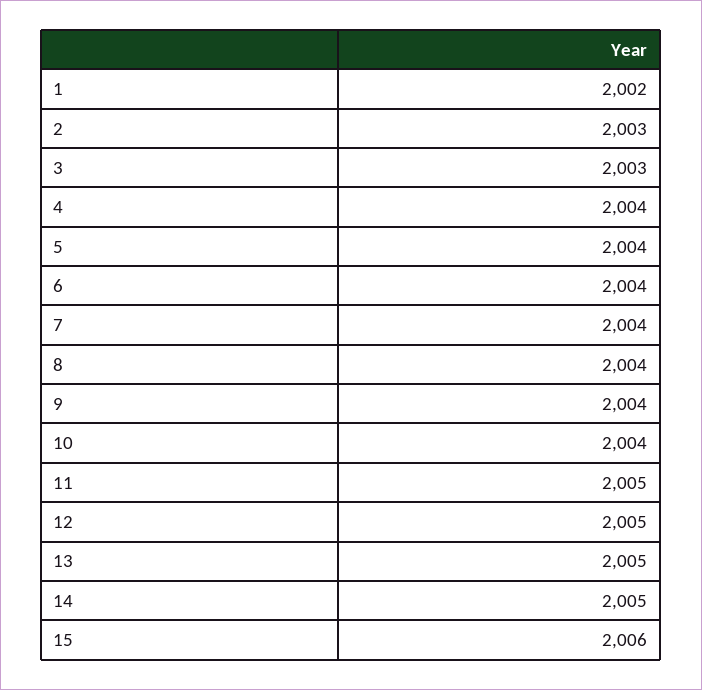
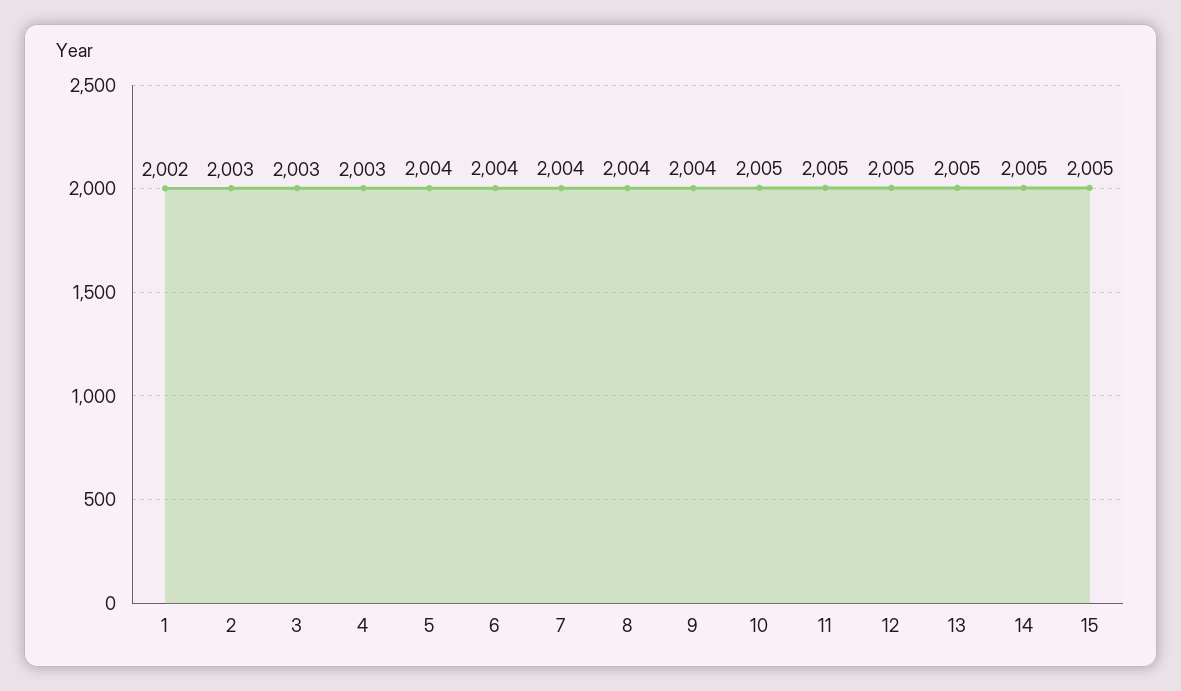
4: 2004 -> 2003
10: 2004 -> 2005
15: 2006 -> 2005

